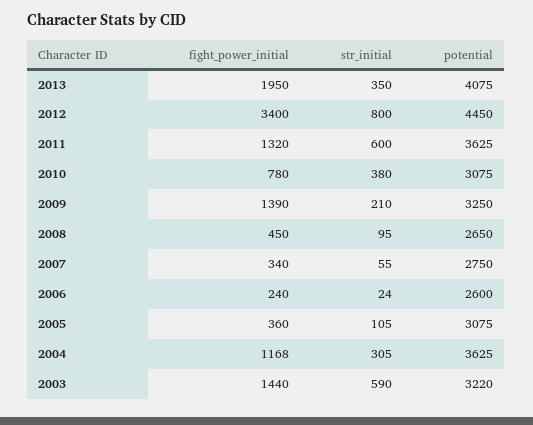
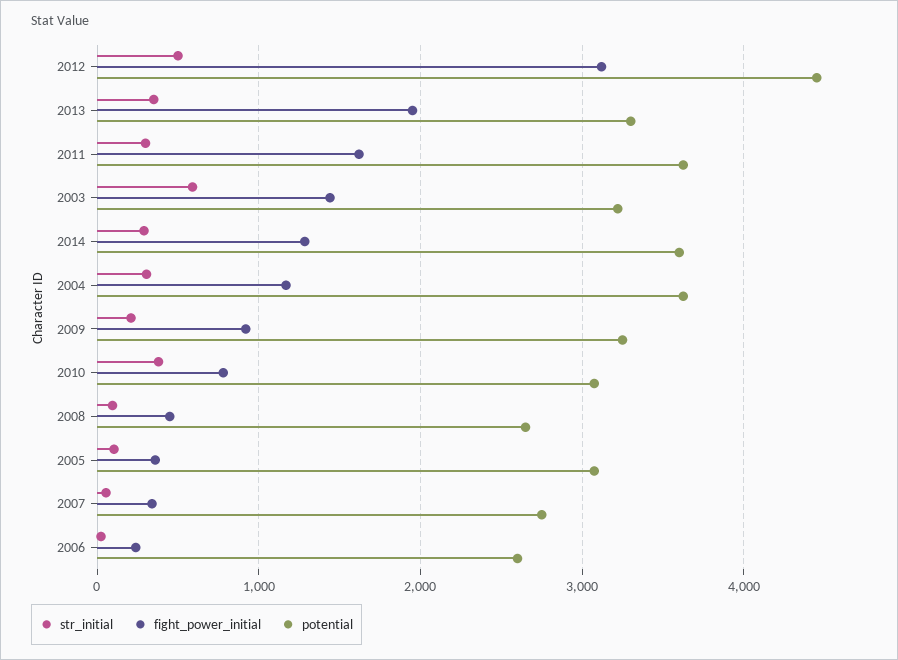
potential, 2013: 4075 -> 3300
fight_power_initial, 2012: 3400 -> 3100
str_initial, 2012: 800 -> 500
fight_power_initial, 2011: 1320 -> 1600
str_initial, 2011: 600 -> 300
fight_power_initial, 2009: 1390 -> 900
str_initial, 2014: none -> 300
fight_power_initial, 2014: none -> 1300
potential, 2014: none -> 3600

